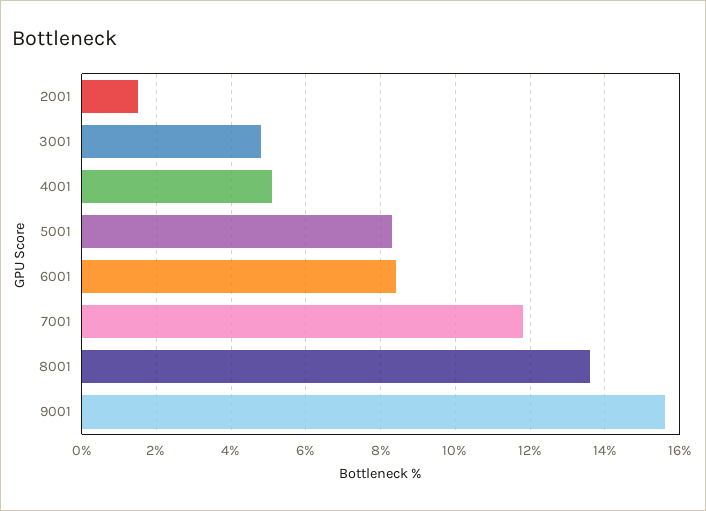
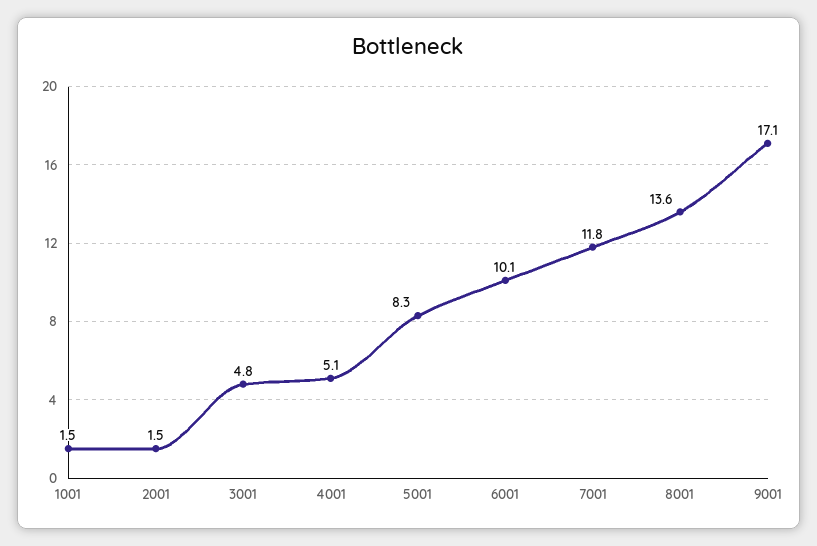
6001: 8.5 -> 10.1
9001: 15.5 -> 17.1
1001: none -> 1.5

